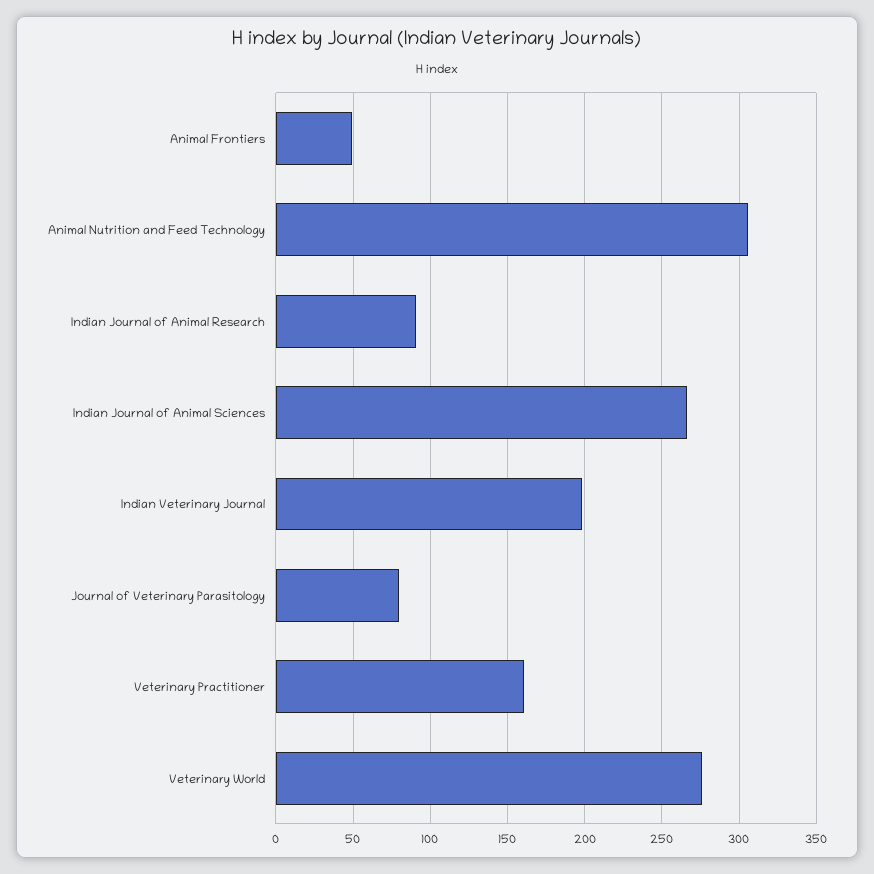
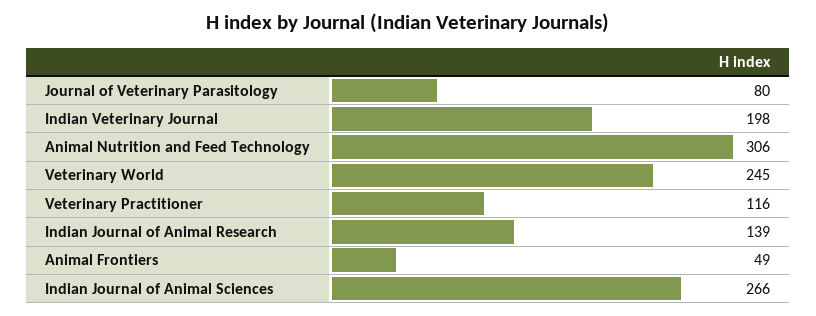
Indian Journal of Animal Research: 90 -> 139
Veterinary Practitioner: 160 -> 116
Veterinary World: 275 -> 245

